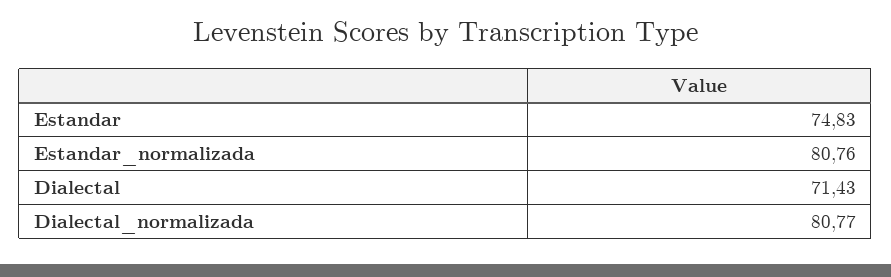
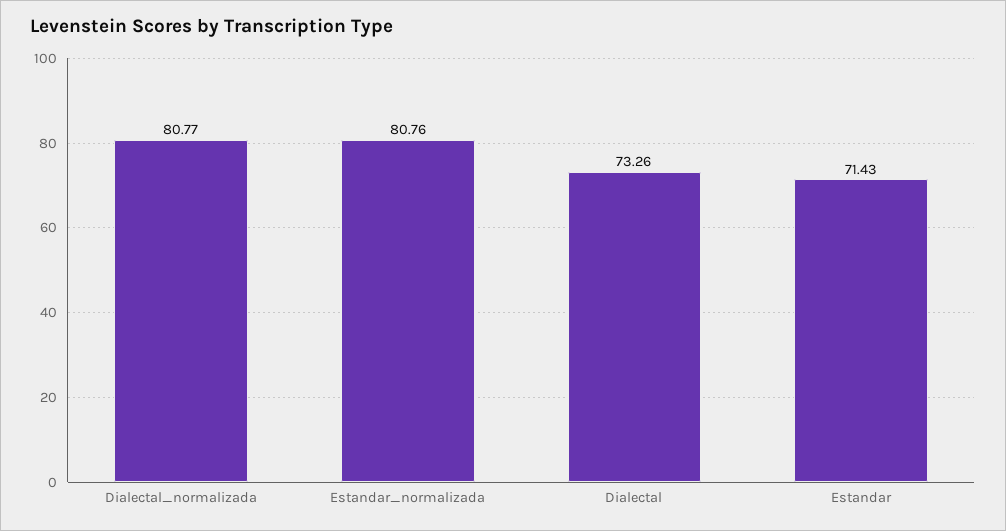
Estandar: 74.83 -> 71.43
Dialectal: 71.43 -> 73.26

